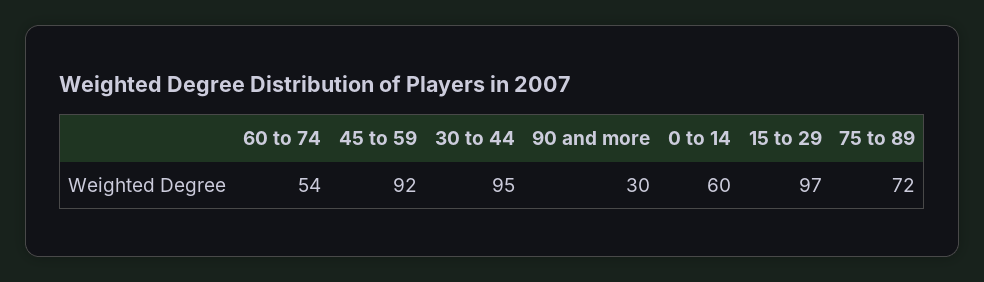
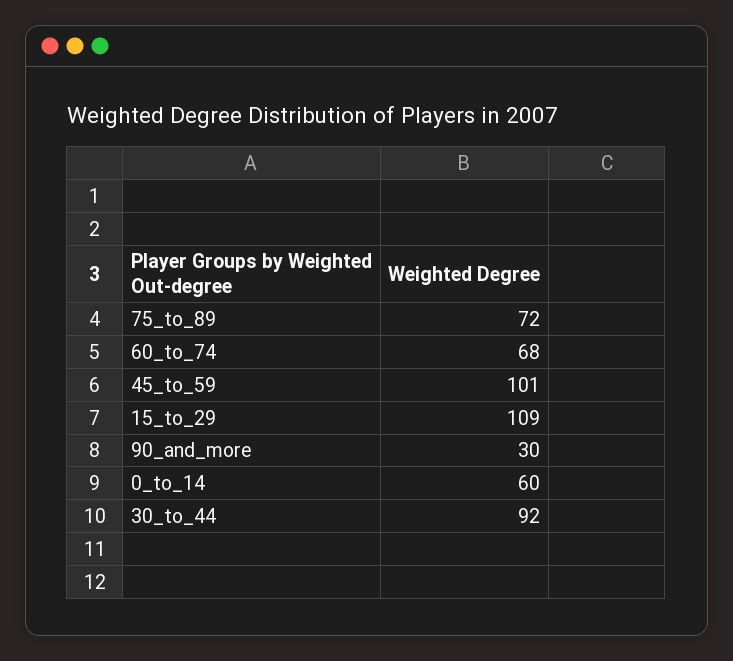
60 to 74: 54 -> 68
45 to 59: 92 -> 101
30 to 44: 95 -> 92
15 to 29: 97 -> 109

